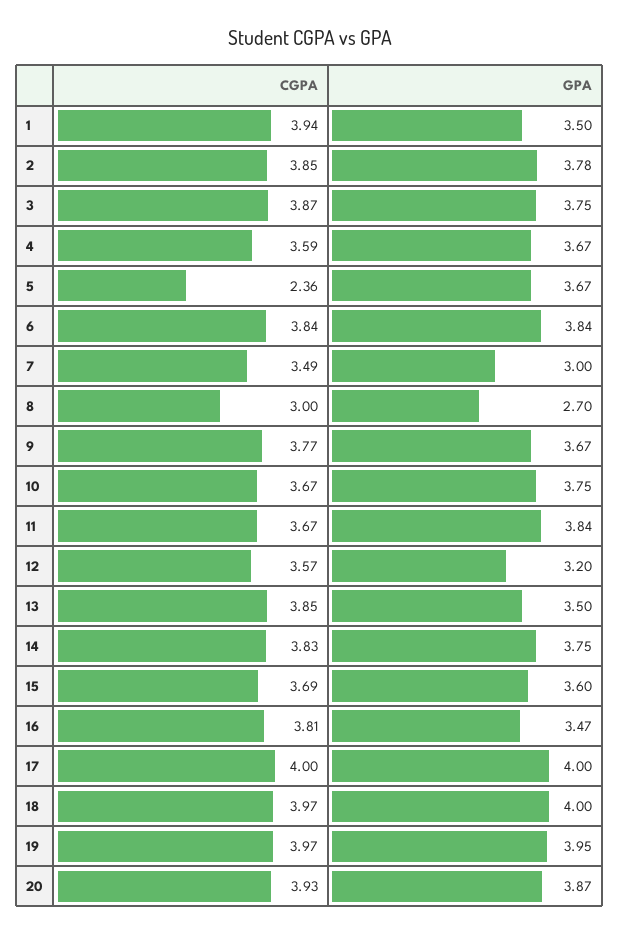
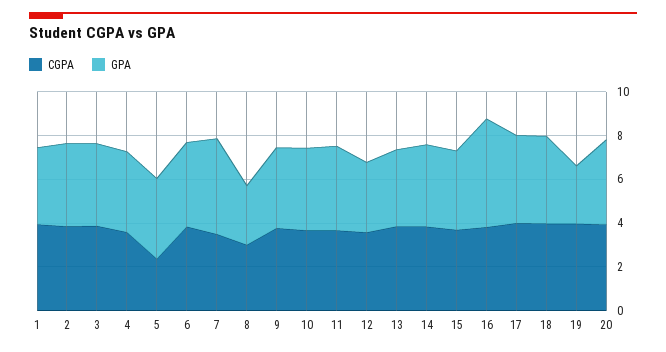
GPA, 7: 3 -> 4.5
GPA, 16: 3.47 -> 5
GPA, 19: 3.95 -> 2.5

